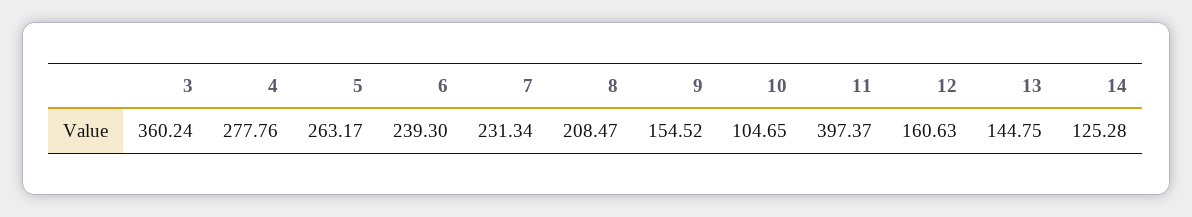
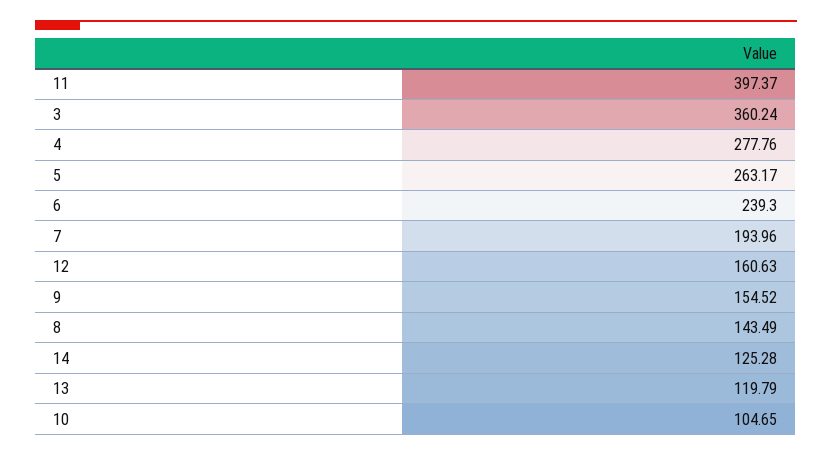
7: 231.34 -> 193.96
8: 208.47 -> 143.49
13: 144.75 -> 119.79

